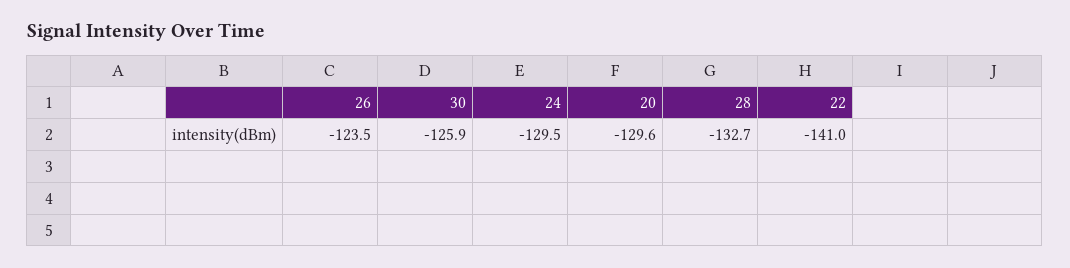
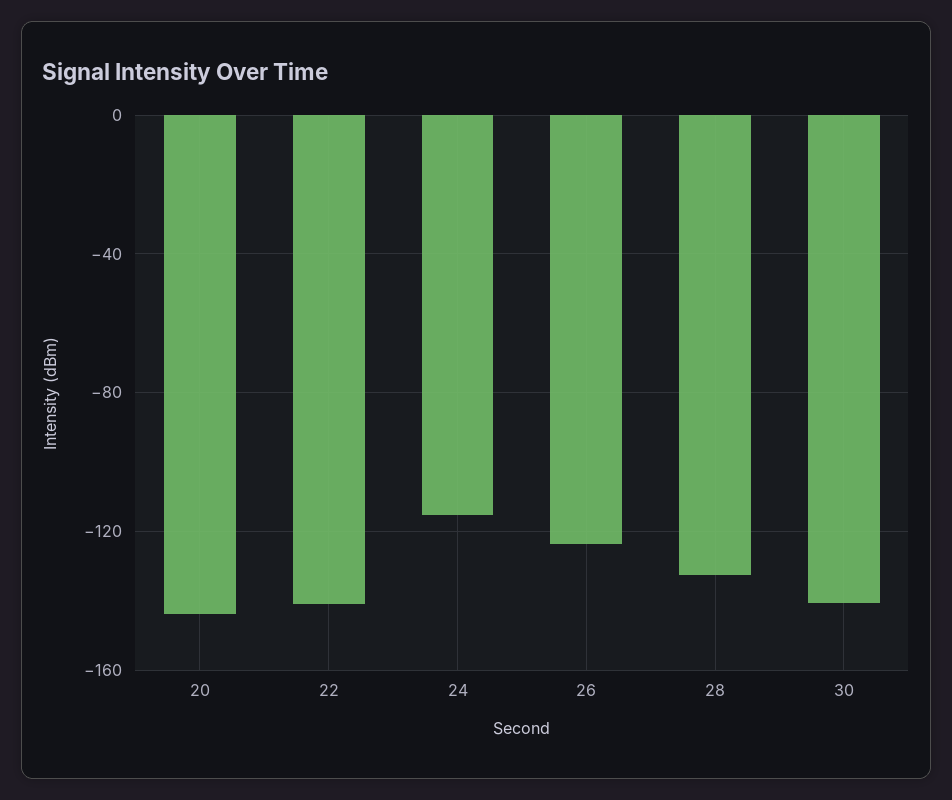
30: -125.9 -> -140
24: -129.5 -> -115
20: -129.6 -> -145

